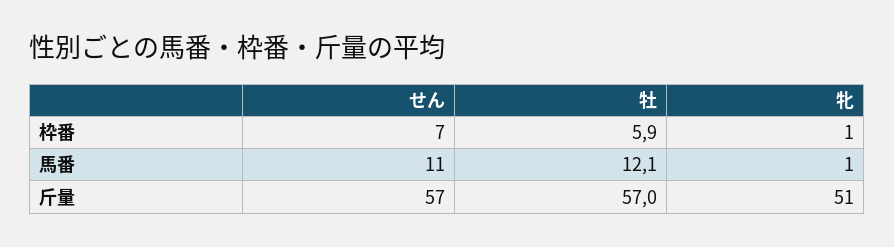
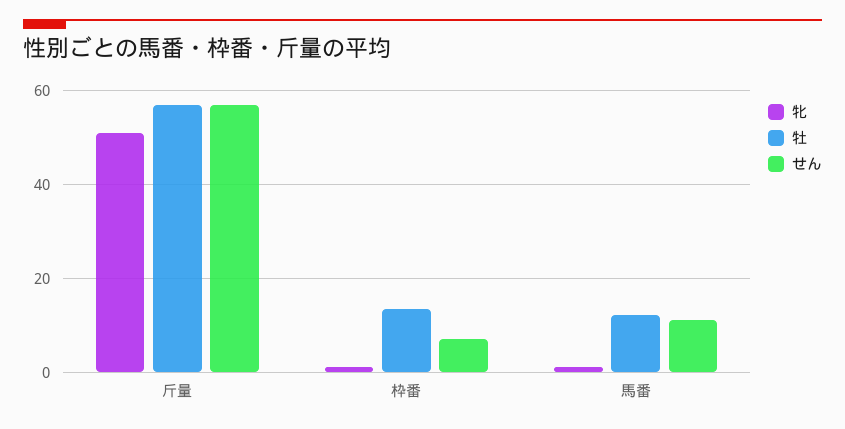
牡, 枠番: 5.9 -> 14

